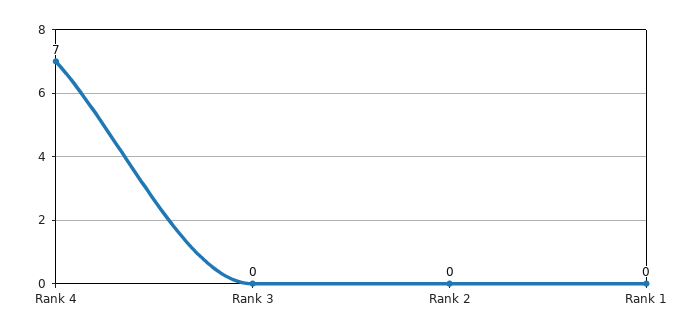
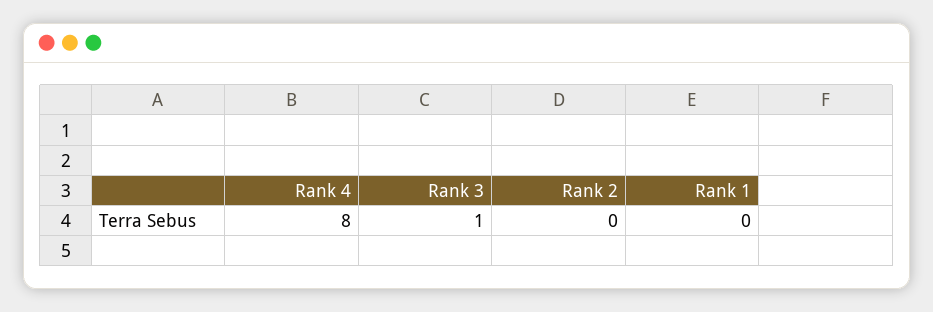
Rank 4: 7 -> 8
Rank 3: 0 -> 1

